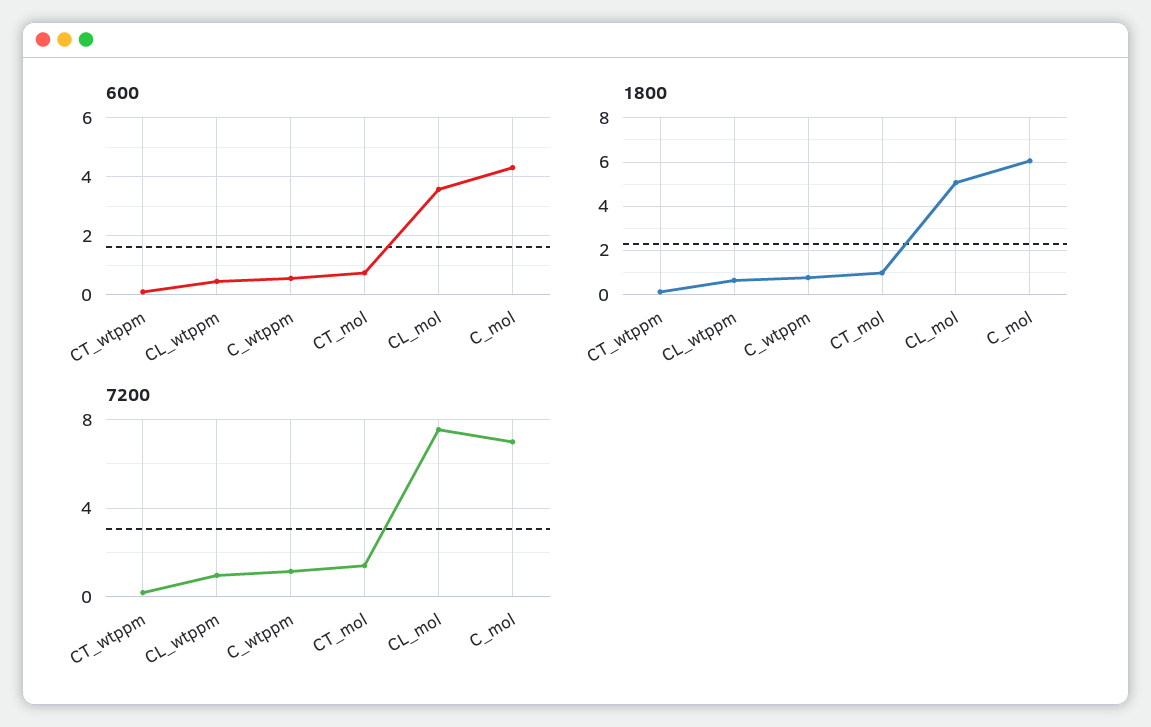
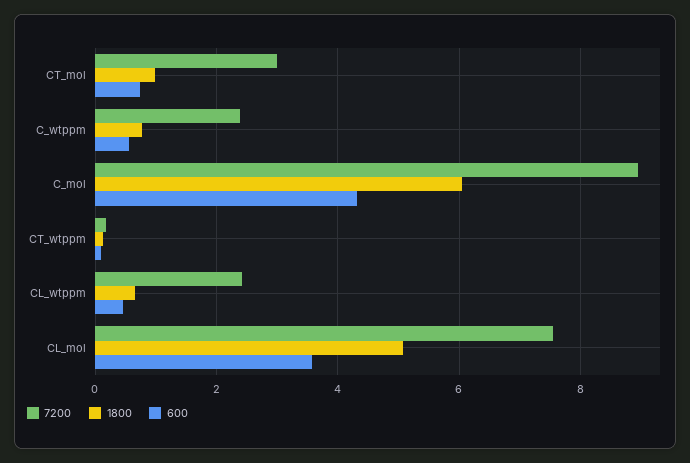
7200, CL_wtppm: 1 -> 2.4
7200, C_wtppm: 1 -> 2.4
7200, CT_mol: 1.5 -> 3
7200, C_mol: 7 -> 9

